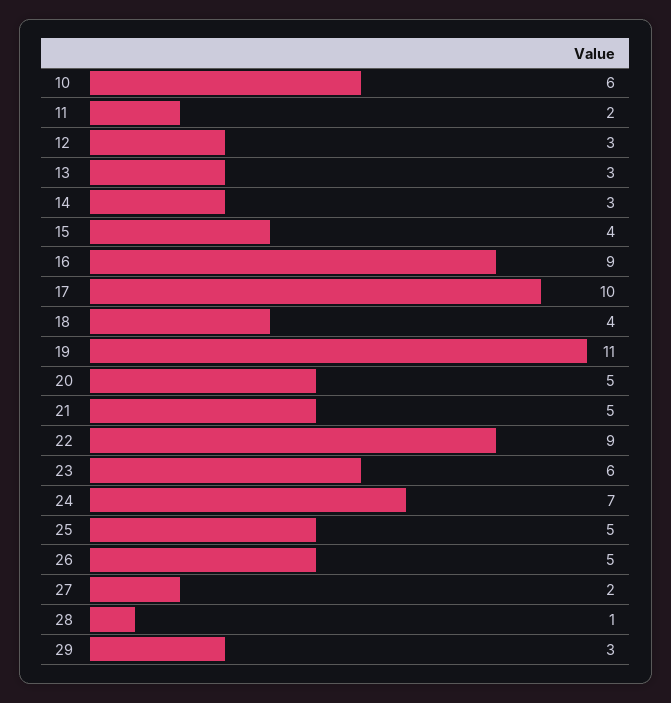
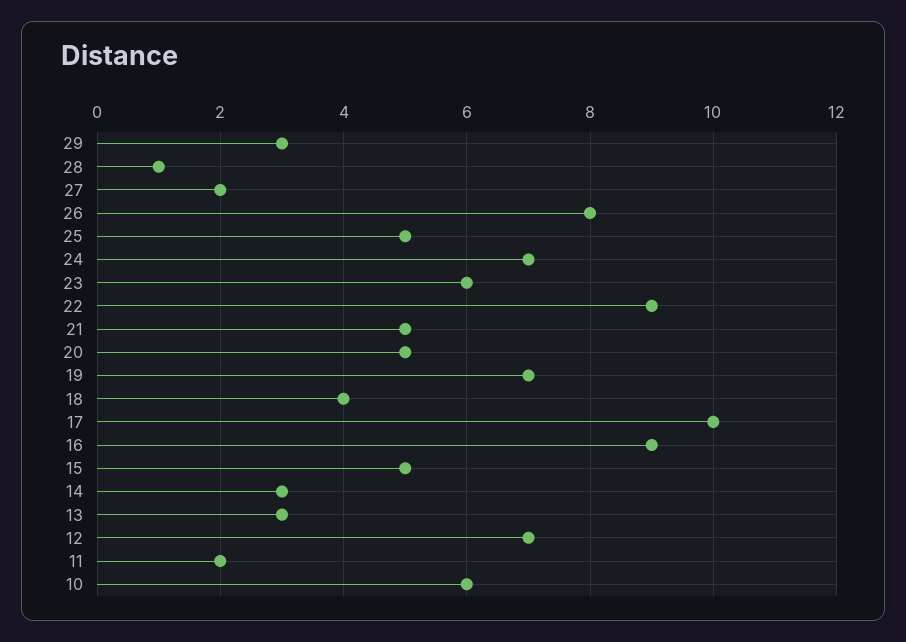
12: 3 -> 7
15: 4 -> 5
19: 11 -> 7
26: 5 -> 8

